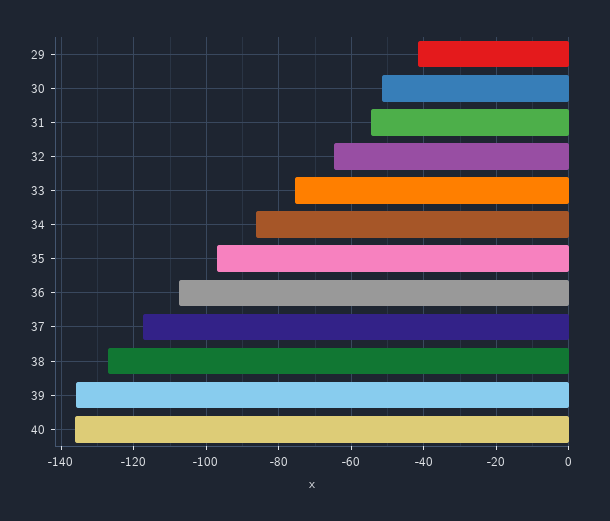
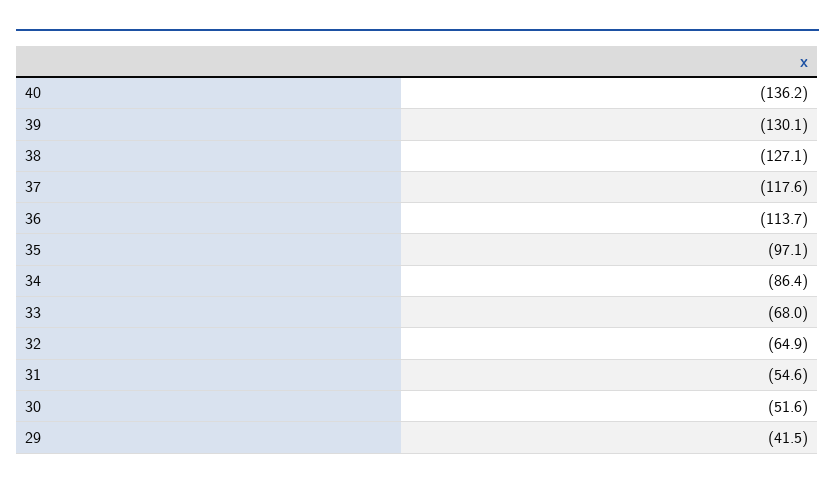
33: -76 -> -68
36: -108 -> -113.7
39: -136 -> -130.1

